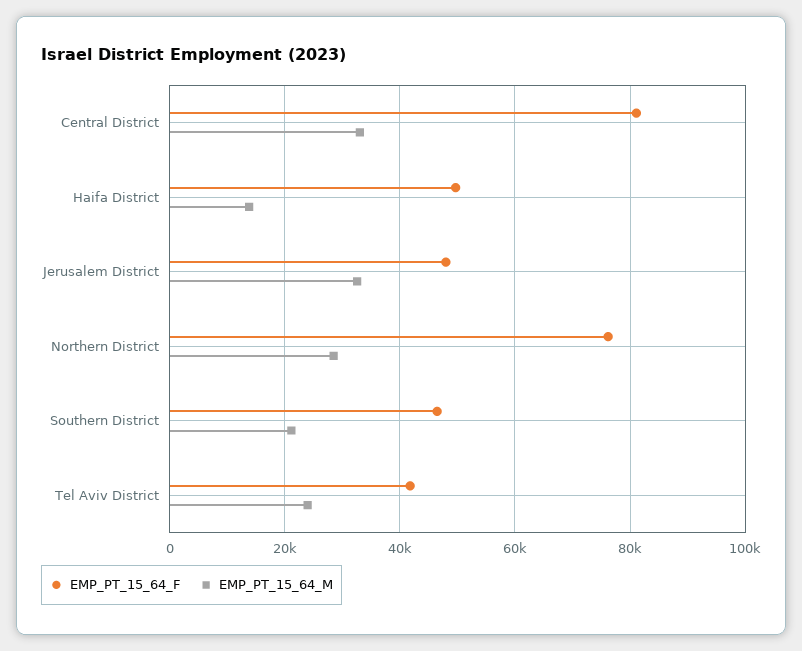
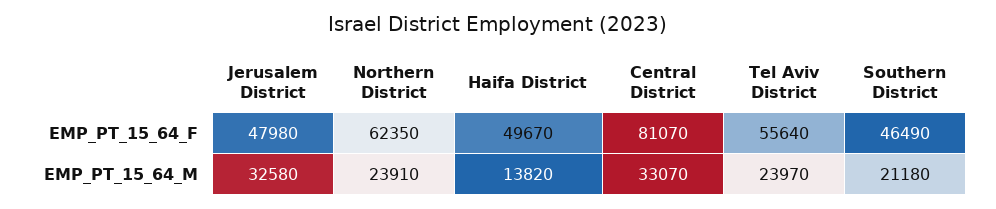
EMP_PT_15_64_F, Northern District: 76000 -> 62350
EMP_PT_15_64_M, Northern District: 28000 -> 23910
EMP_PT_15_64_F, Tel Aviv District: 42000 -> 55640

